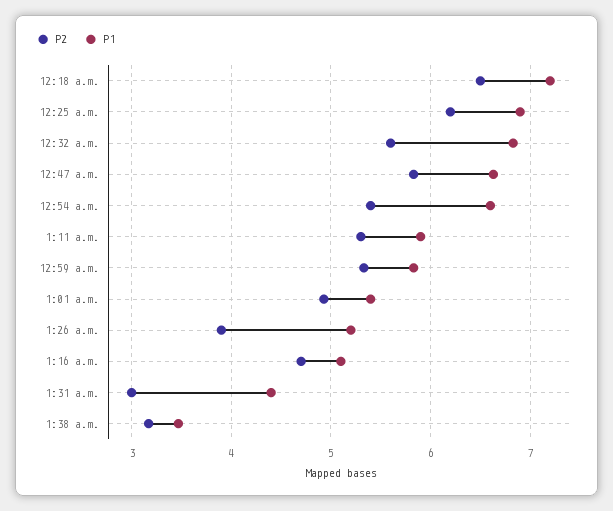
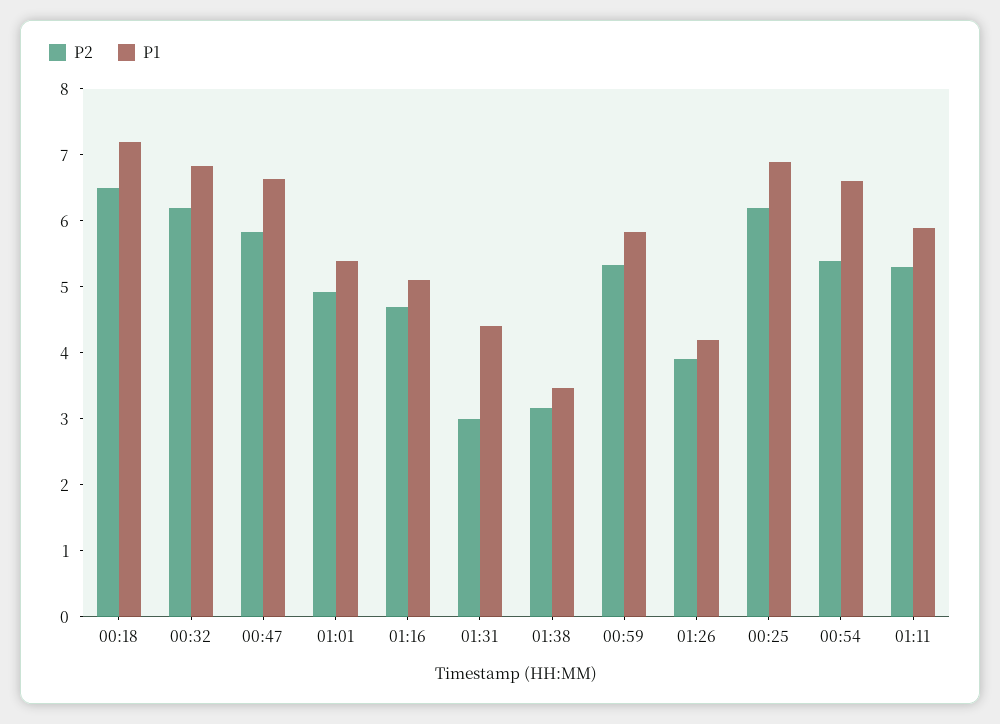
P2, 12:32 a.m.: 5.6 -> 6.2
P1, 1:26 a.m.: 5.2 -> 4.2

